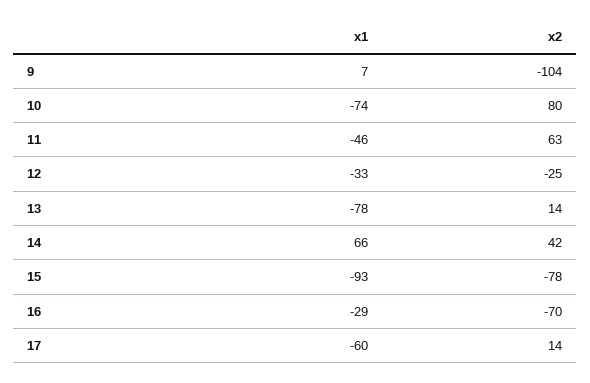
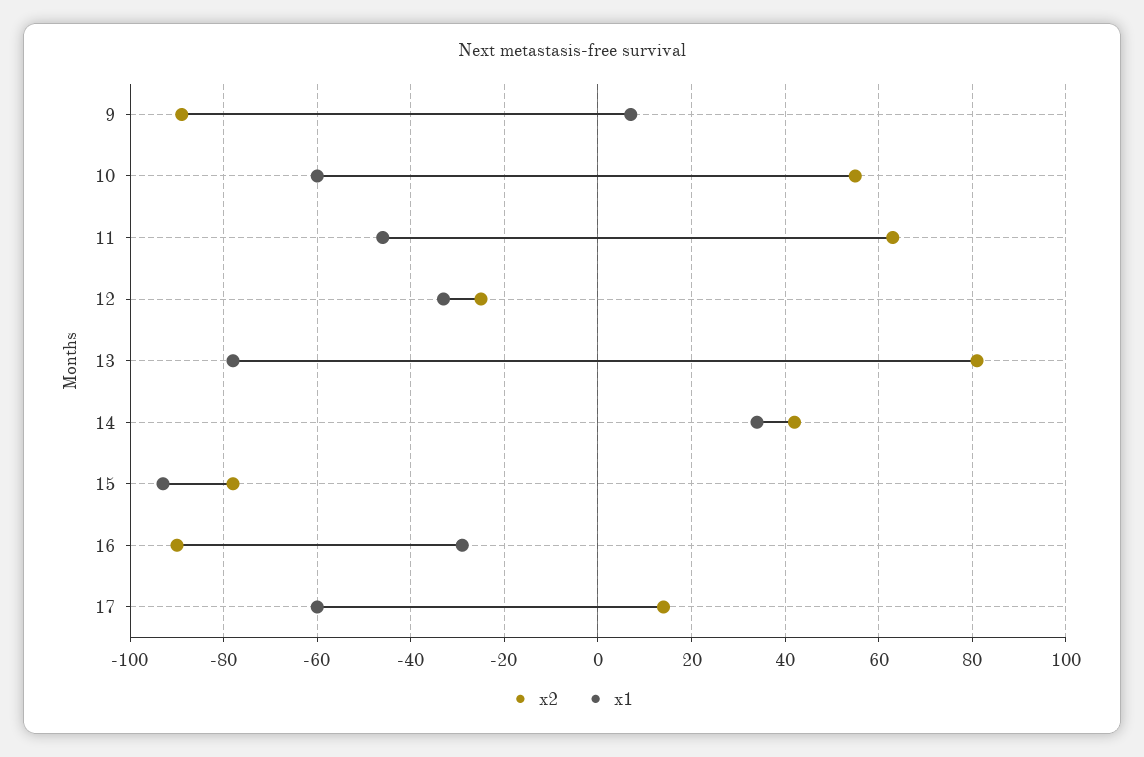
x2, 9: -104 -> -90
x1, 10: -74 -> -60
x2, 10: 80 -> 55
x2, 13: 14 -> 80
x1, 14: 66 -> 35
x2, 16: -70 -> -90

